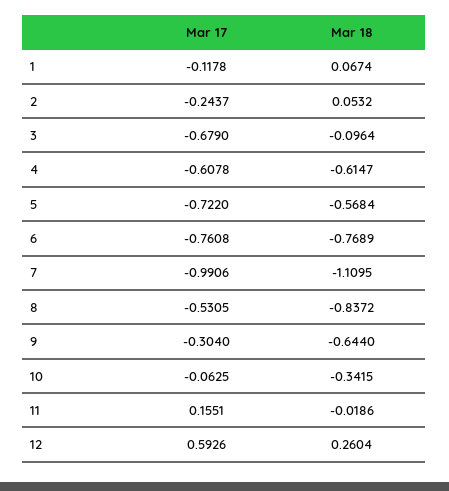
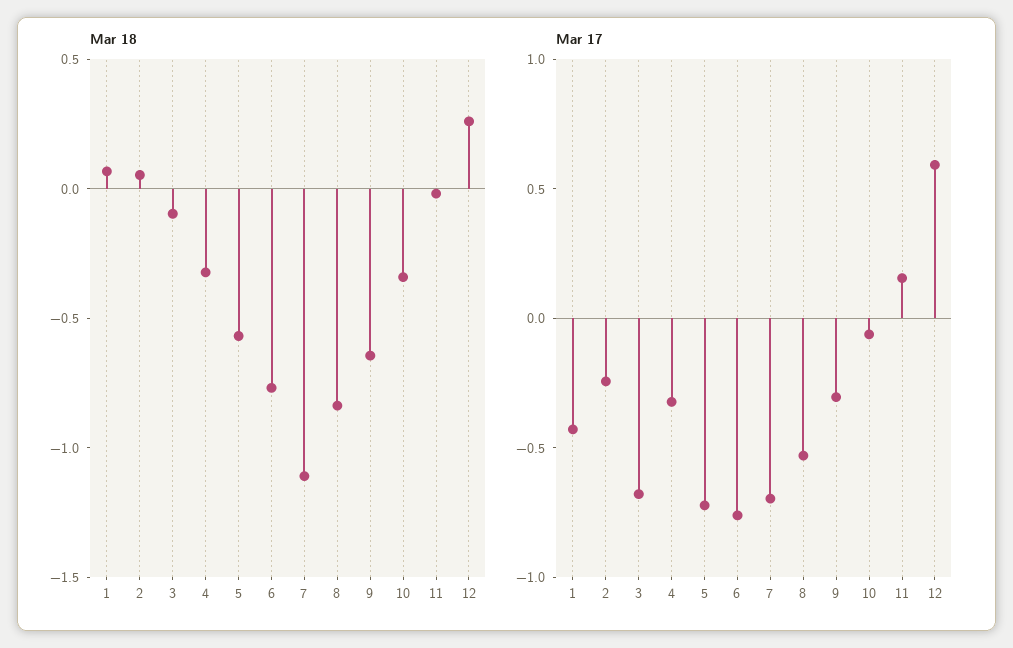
Mar 17, 1: -0.1178 -> -0.4
Mar 17, 4: -0.6078 -> -0.3
Mar 18, 4: -0.6147 -> -0.3
Mar 17, 7: -0.9906 -> -0.7

